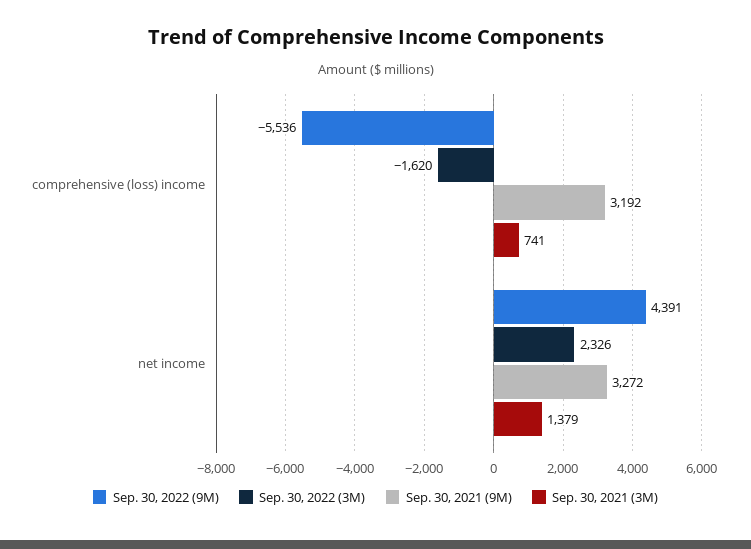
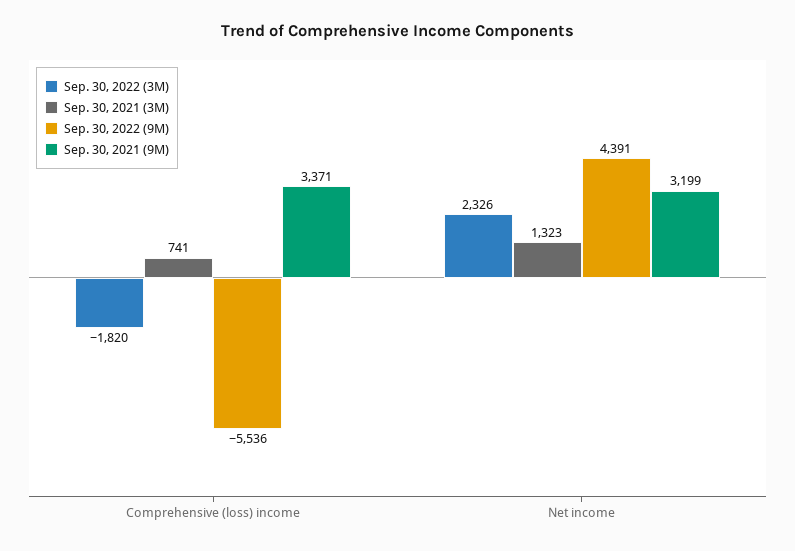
Sep. 30, 2022 (3M), comprehensive (loss) income: -1620 -> -1820
Sep. 30, 2021 (9M), comprehensive (loss) income: 3192 -> 3371
Sep. 30, 2021 (9M), net income: 3272 -> 3199
Sep. 30, 2021 (3M), net income: 1379 -> 1323

